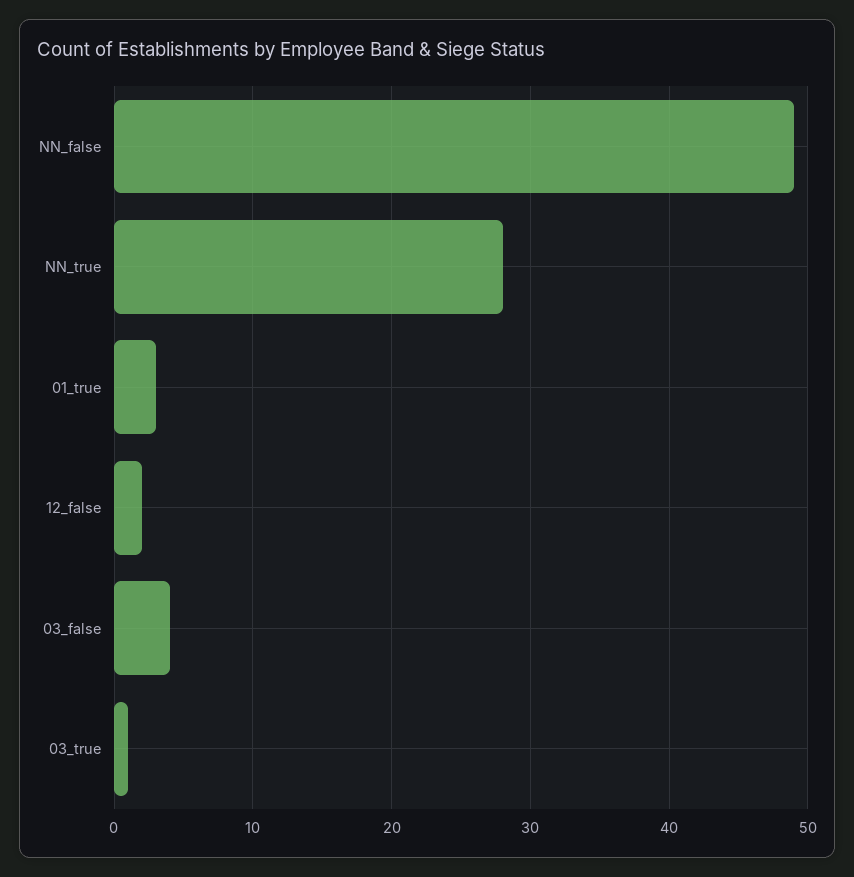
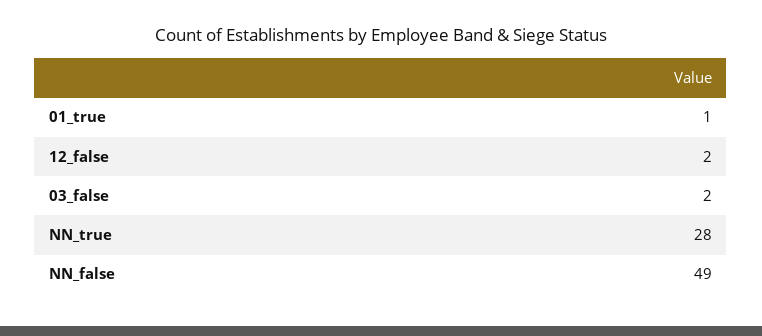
01_true: 3 -> 1
03_false: 4 -> 2
03_true: 1 -> none

